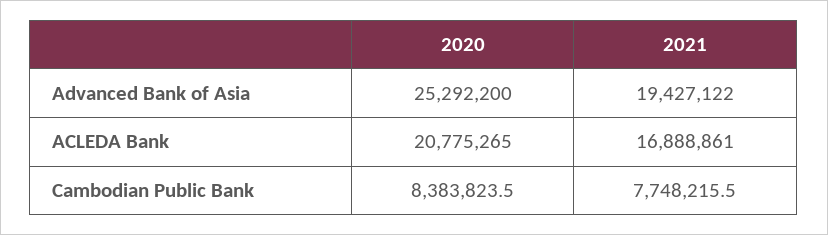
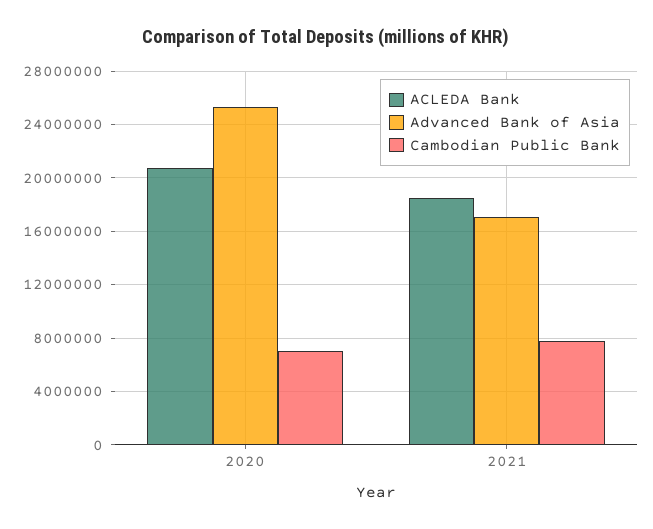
Advanced Bank of Asia, 2021: 19427122 -> 17000000
ACLEDA Bank, 2021: 16888861 -> 18500000
Cambodian Public Bank, 2020: 8383823.5 -> 7000000

